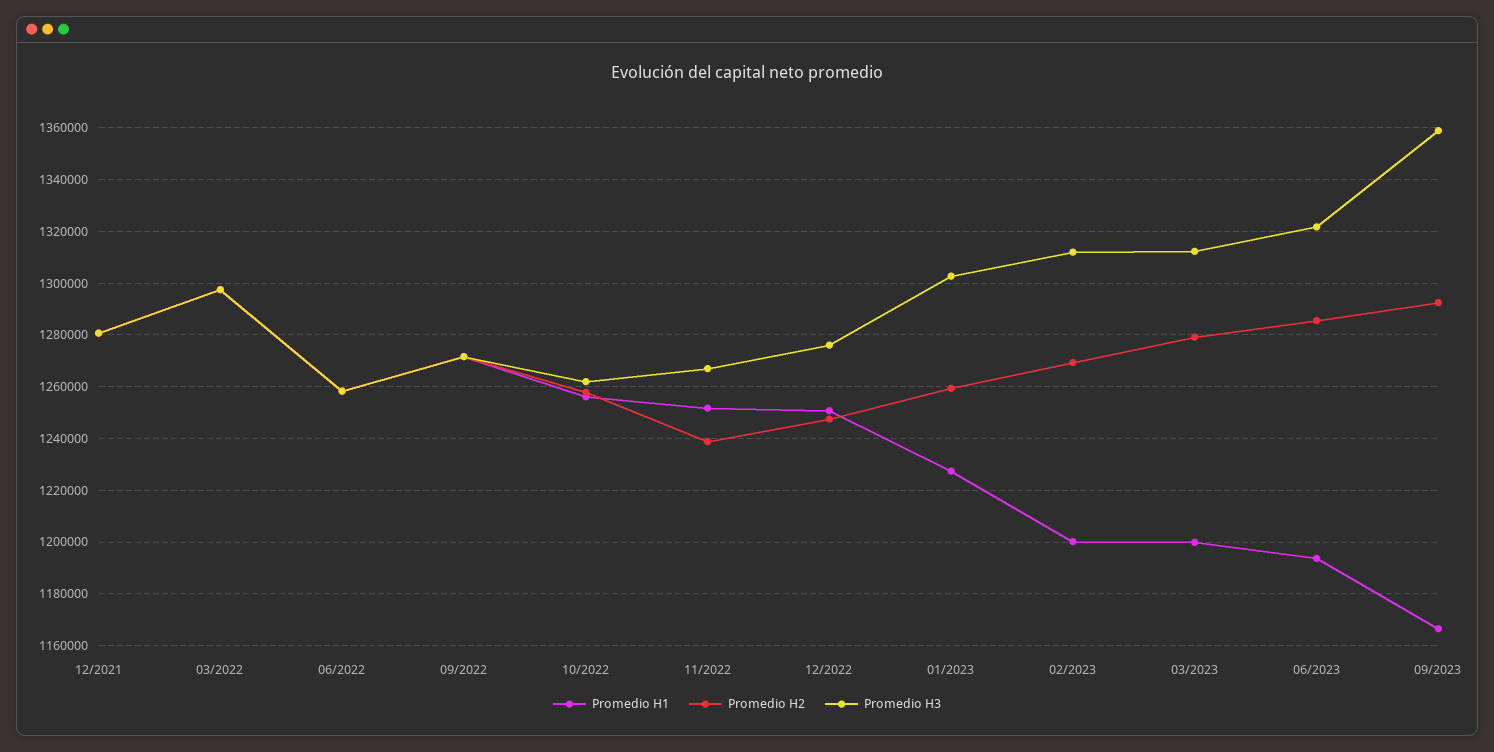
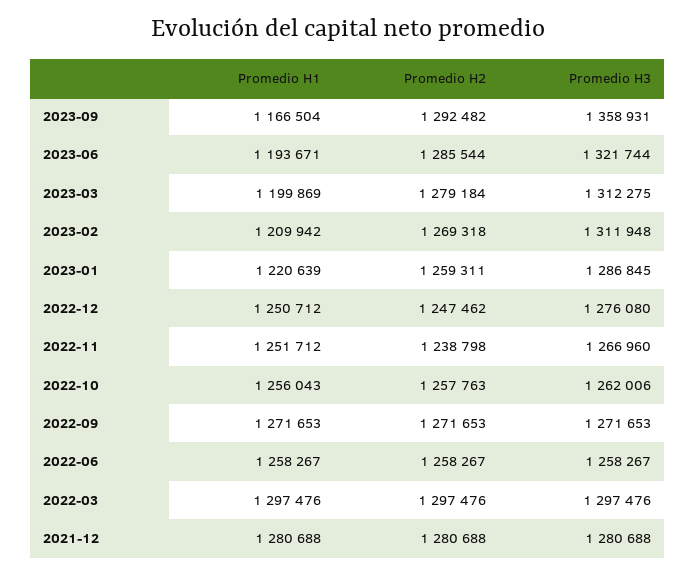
Promedio H1, 01/2023: 1227500 -> 1220639
Promedio H3, 01/2023: 1302500 -> 1286845
Promedio H1, 02/2023: 1200000 -> 1209942

